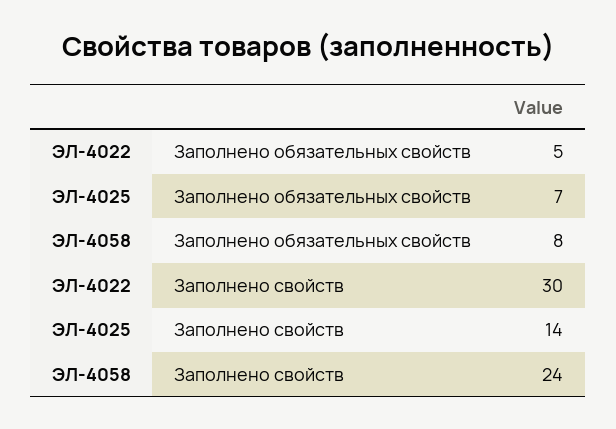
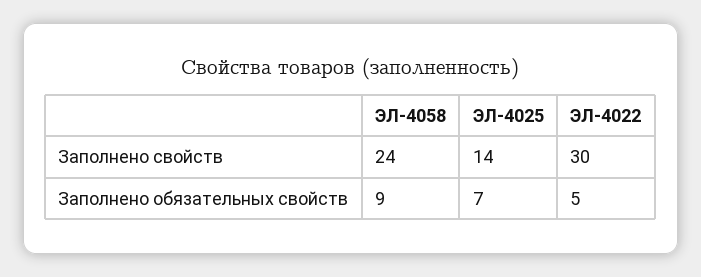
ЭЛ-4058, Заполнено обязательных свойств: 8 -> 9

